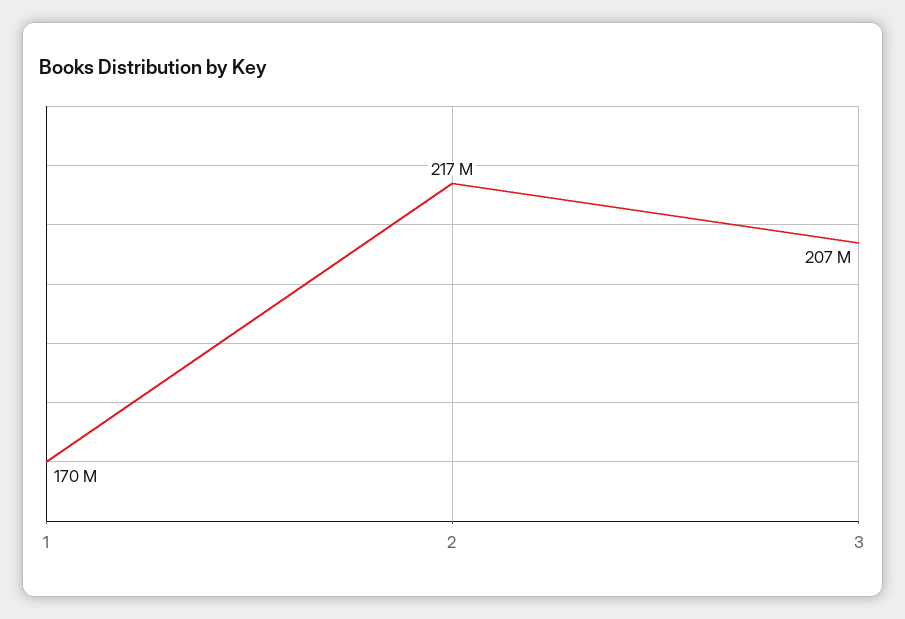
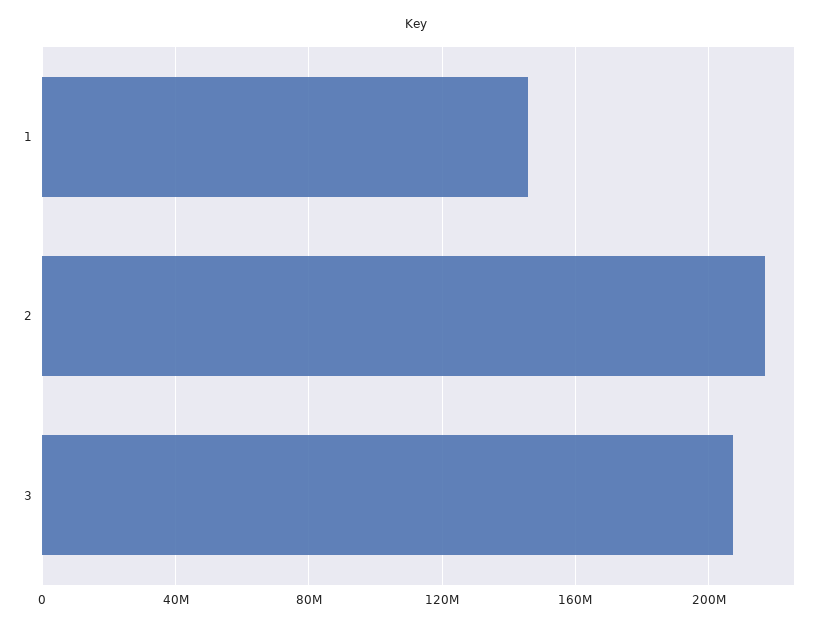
1: 170000000 -> 145000000

